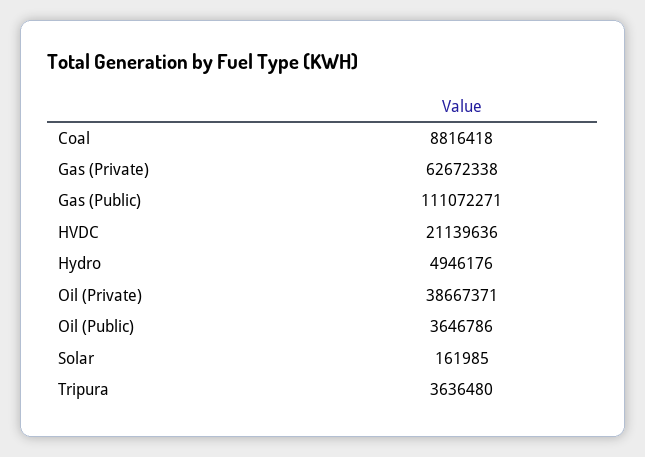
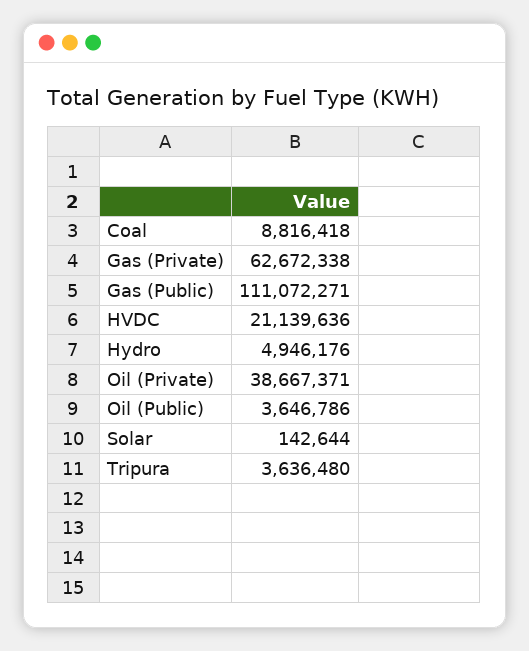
Solar: 161985 -> 142644

